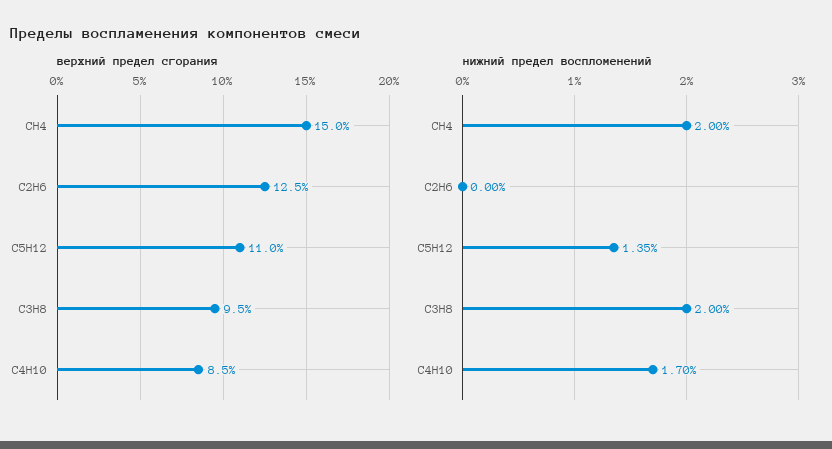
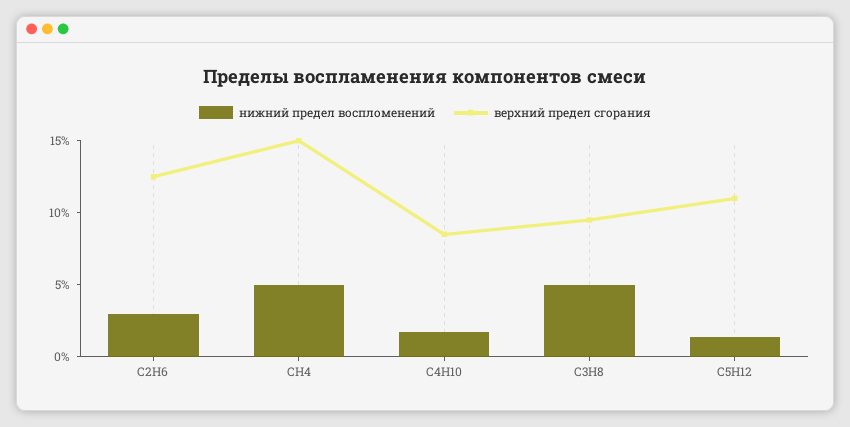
нижний предел воспломенений, CH4: 2 -> 5
нижний предел воспломенений, C2H6: 0 -> 3
нижний предел воспломенений, C3H8: 2 -> 5

